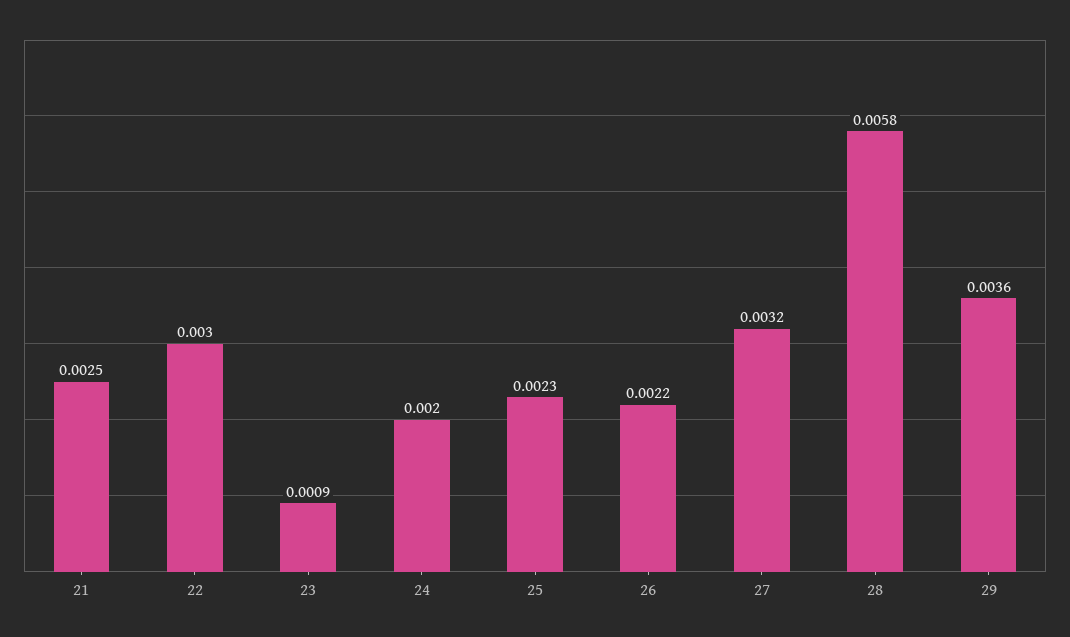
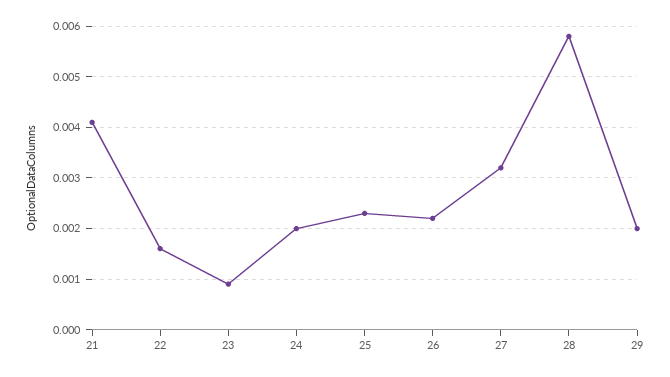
21: 0.0025 -> 0.004
22: 0.003 -> 0.0015
29: 0.0036 -> 0.002

